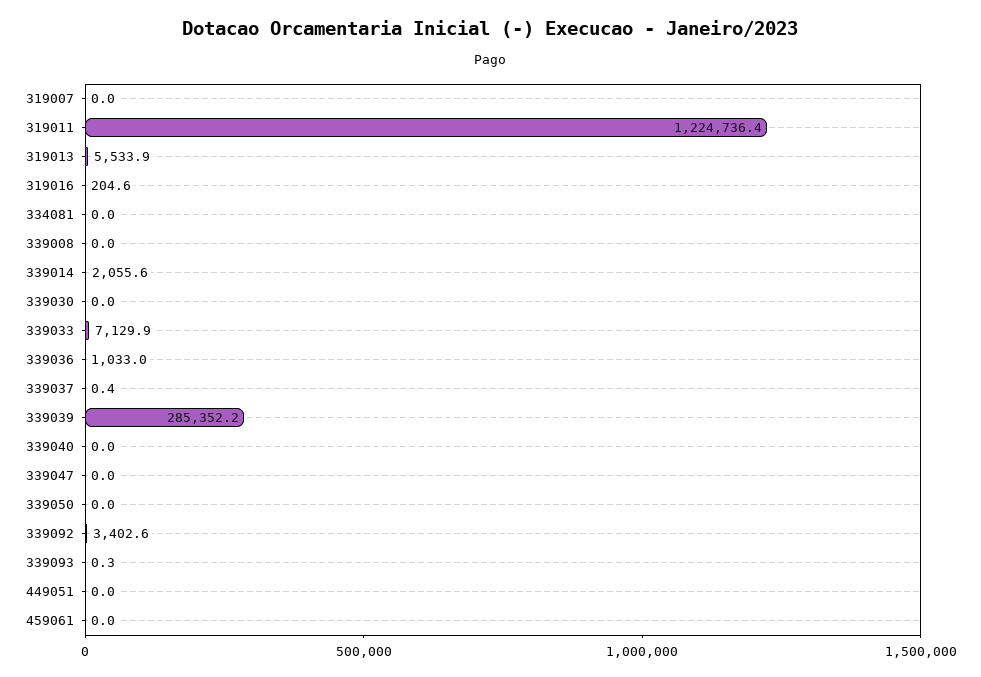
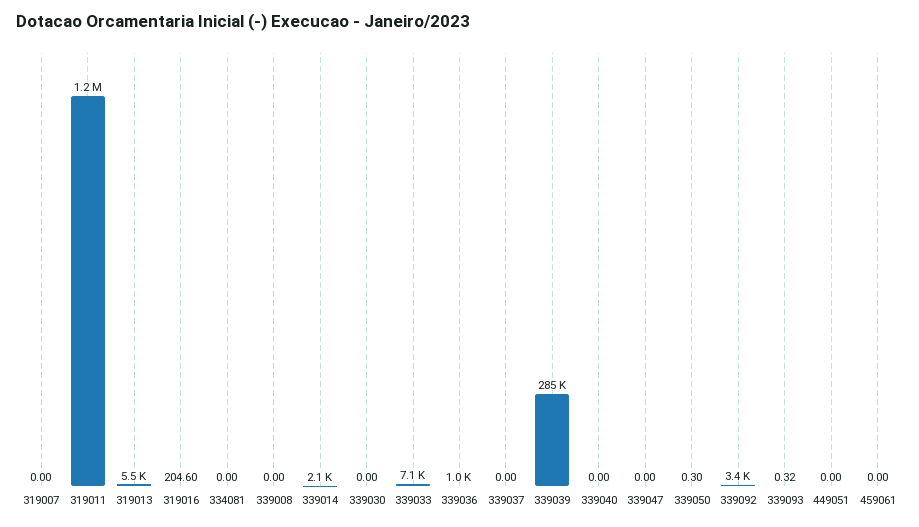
339037: 0.4 -> 0
339050: 0 -> 0.3

